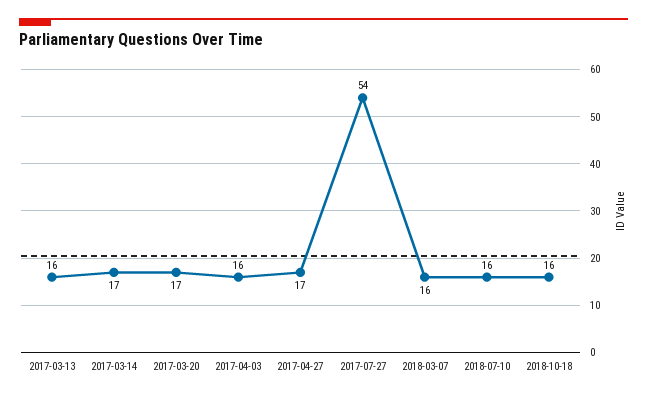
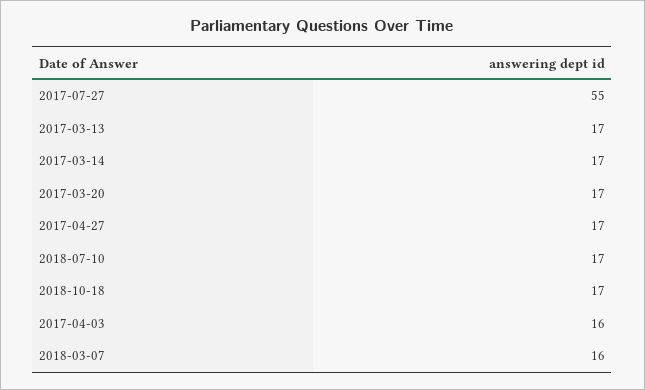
2017-03-13: 16 -> 17
2017-07-27: 54 -> 55
2018-07-10: 16 -> 17
2018-10-18: 16 -> 17

